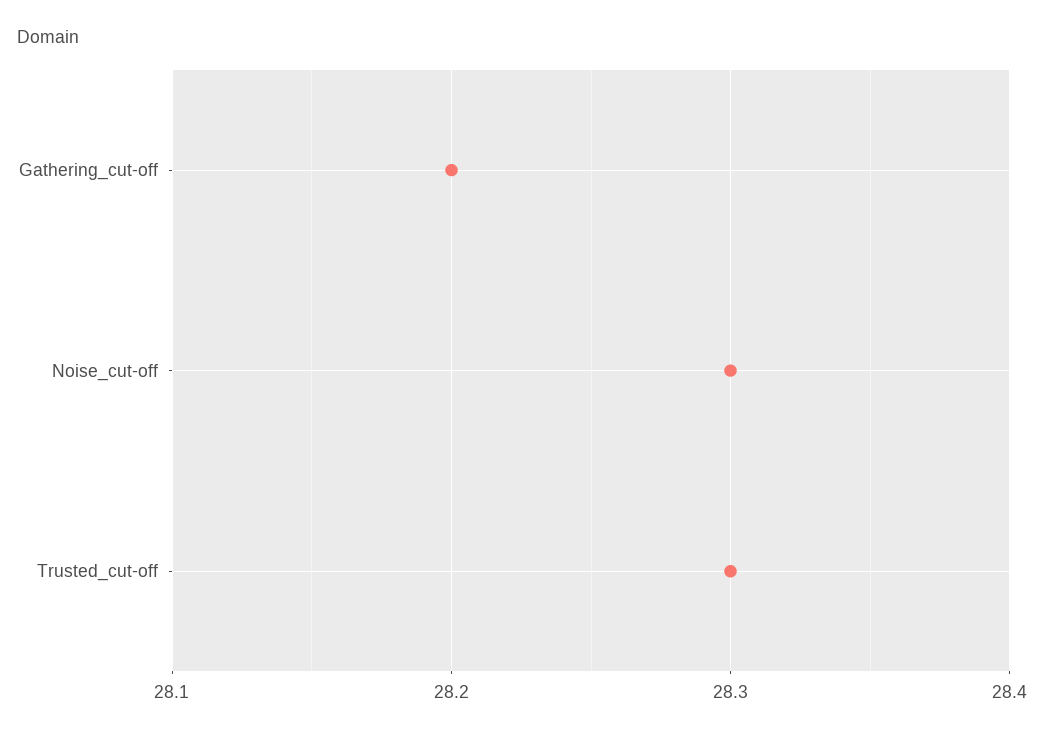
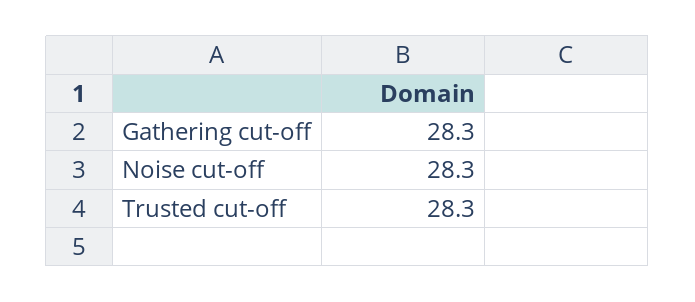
Gathering_cut-off: 28.2 -> 28.3

